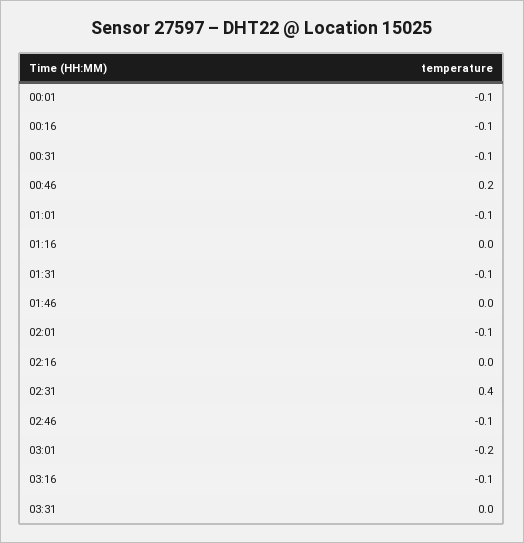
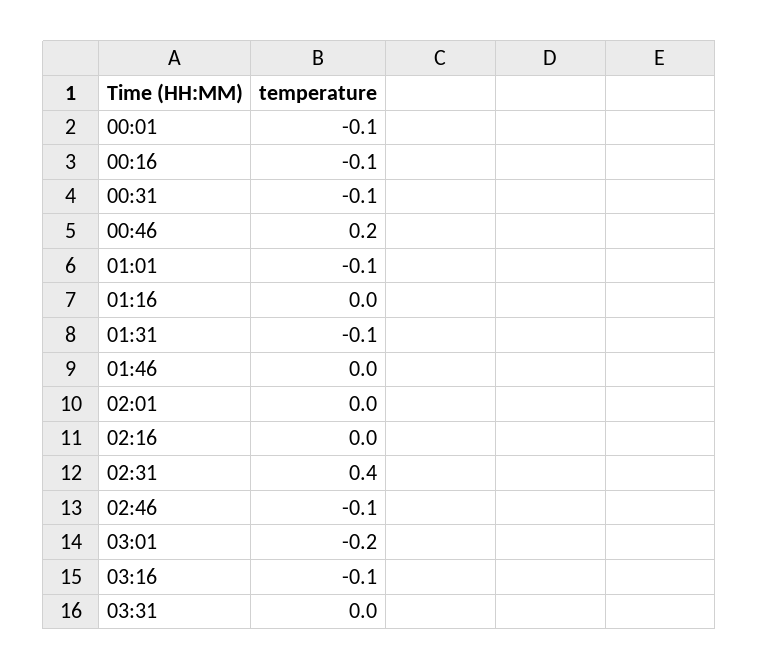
02:01: -0.1 -> 0

